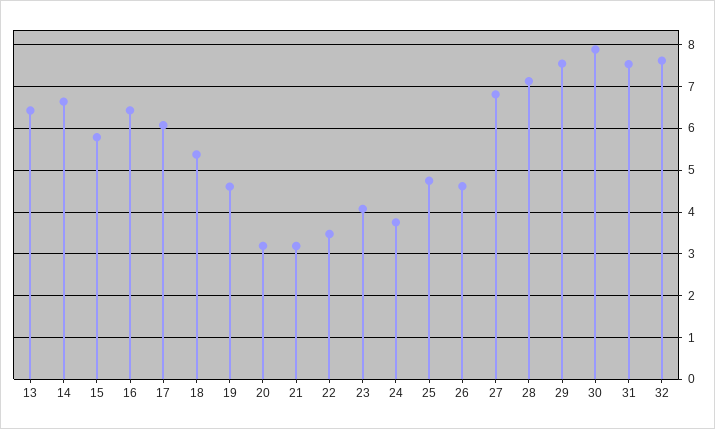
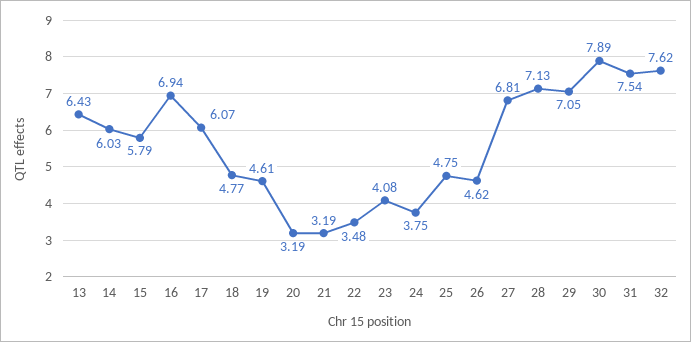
14: 6.6 -> 6.03
16: 6.4 -> 6.94
18: 5.4 -> 4.77
29: 7.6 -> 7.05

